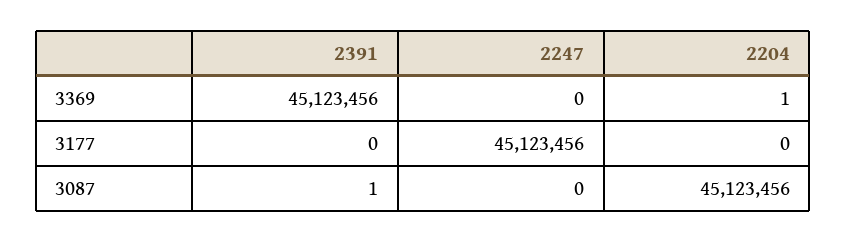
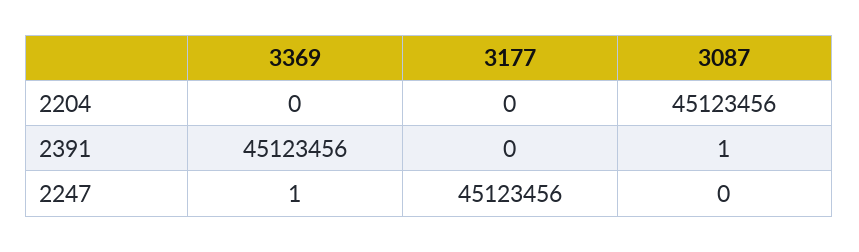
2247, 3369: 0 -> 1
2204, 3369: 1 -> 0

